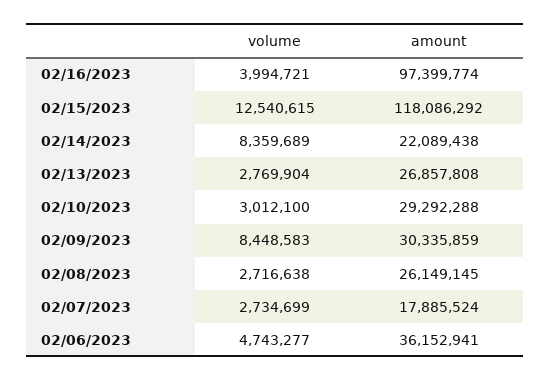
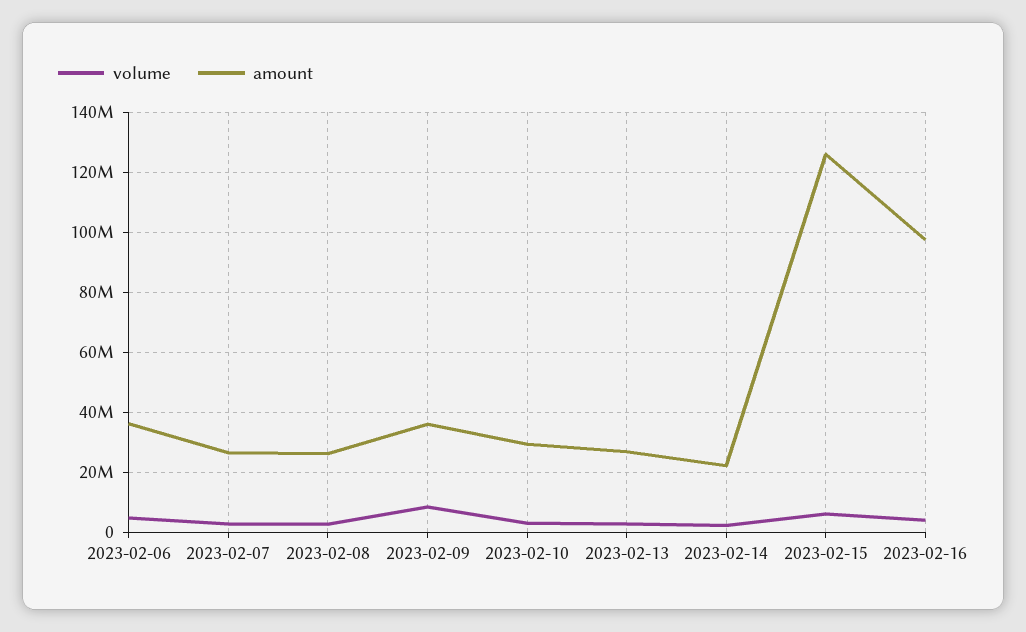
volume, 02/15/2023: 12540615 -> 6000000
amount, 02/15/2023: 118086292 -> 126000000
volume, 02/14/2023: 8359689 -> 2000000
amount, 02/09/2023: 30335859 -> 36000000
amount, 02/07/2023: 17885524 -> 26000000

